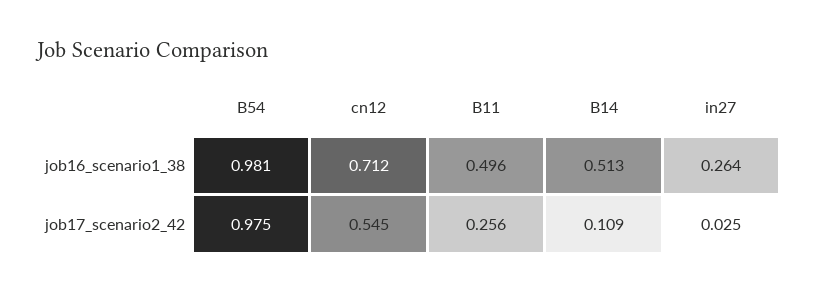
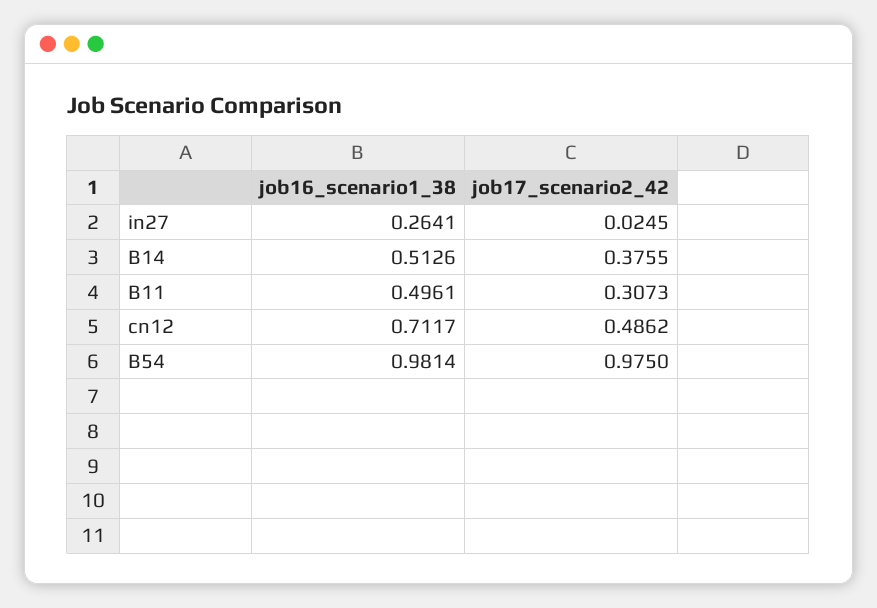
cn12, job17_scenario2_42: 0.545 -> 0.4862
B11, job17_scenario2_42: 0.256 -> 0.3073
B14, job17_scenario2_42: 0.109 -> 0.3755

